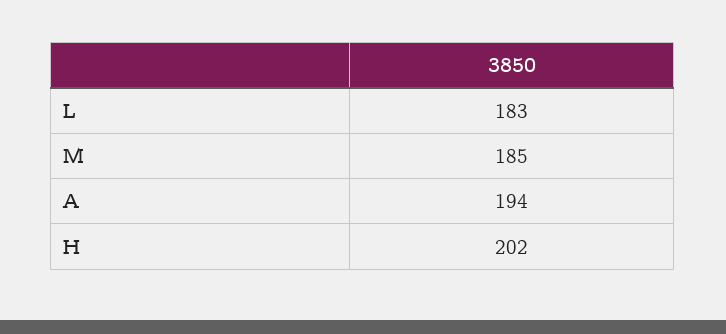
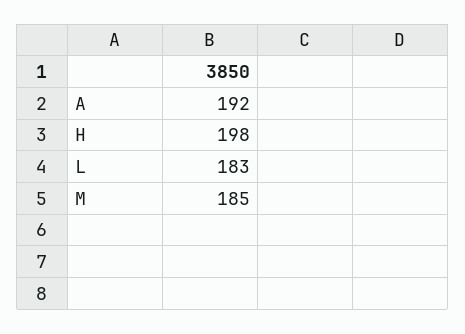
A: 194 -> 192
H: 202 -> 198

